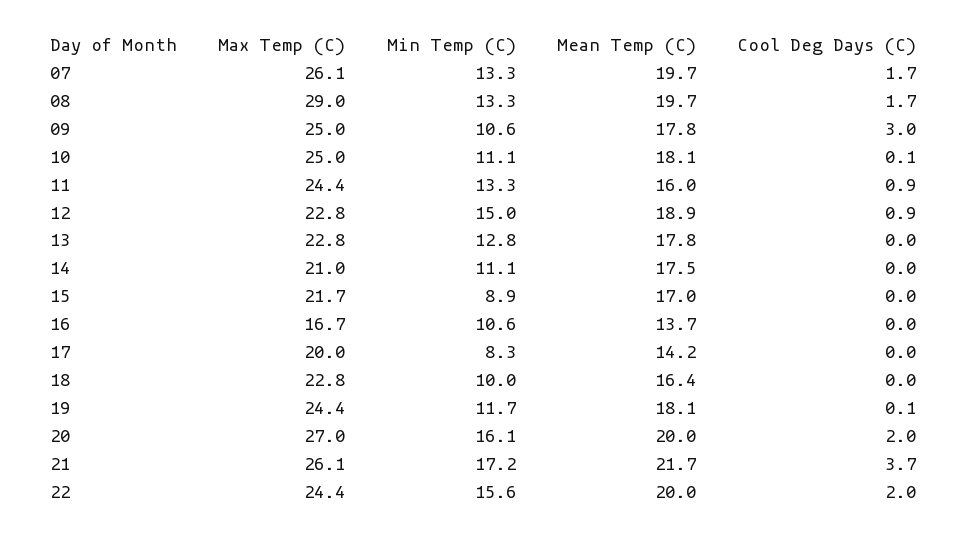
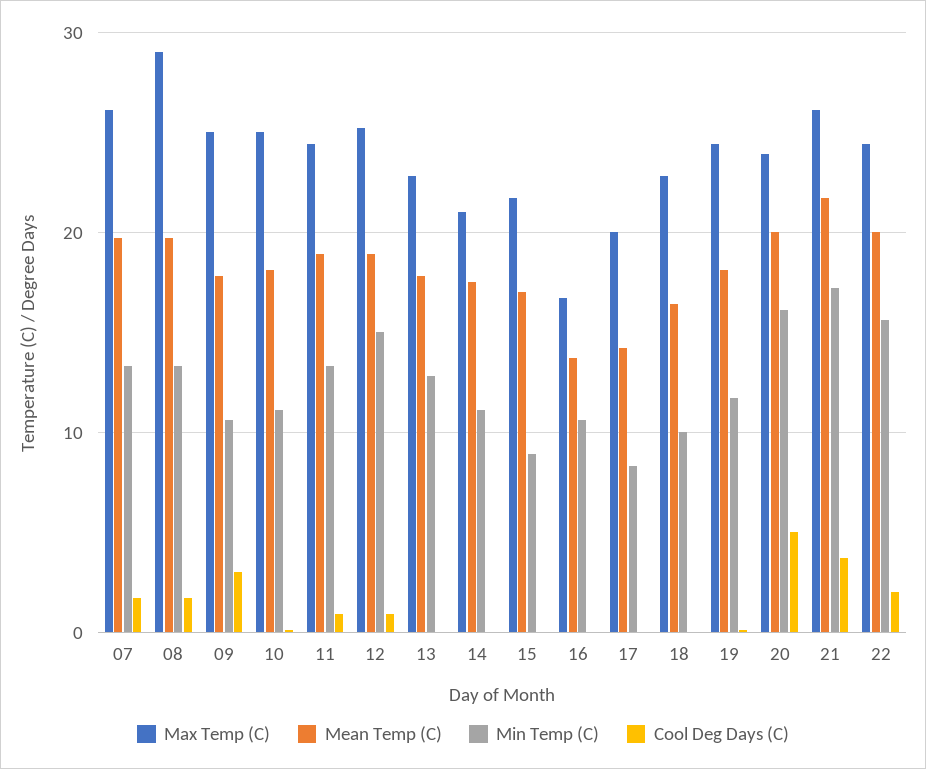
Mean Temp (C), 11: 16 -> 19
Max Temp (C), 12: 22.8 -> 25
Max Temp (C), 20: 27 -> 24
Cool Deg Days (C), 20: 2 -> 5

